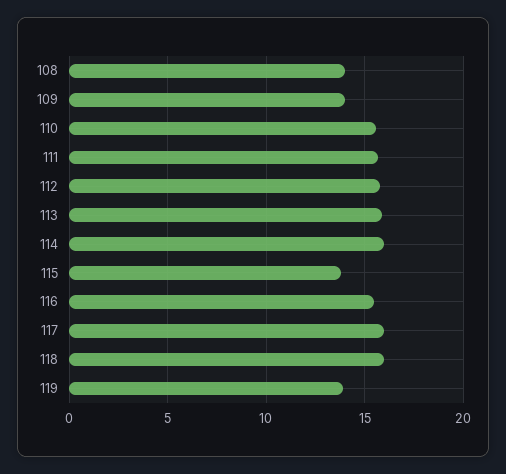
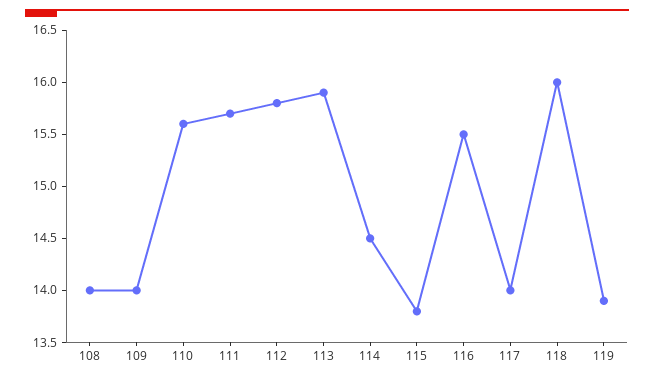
114: 16 -> 14.5
117: 16 -> 14

